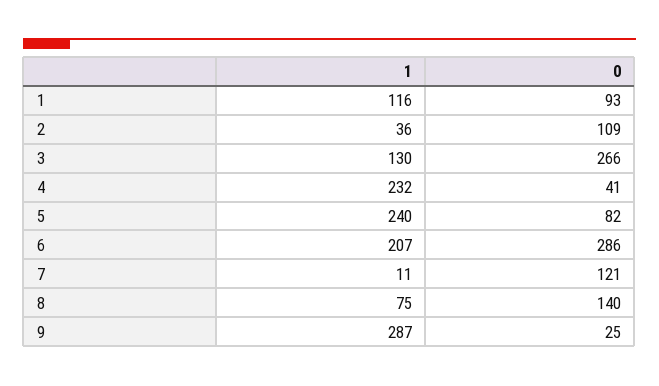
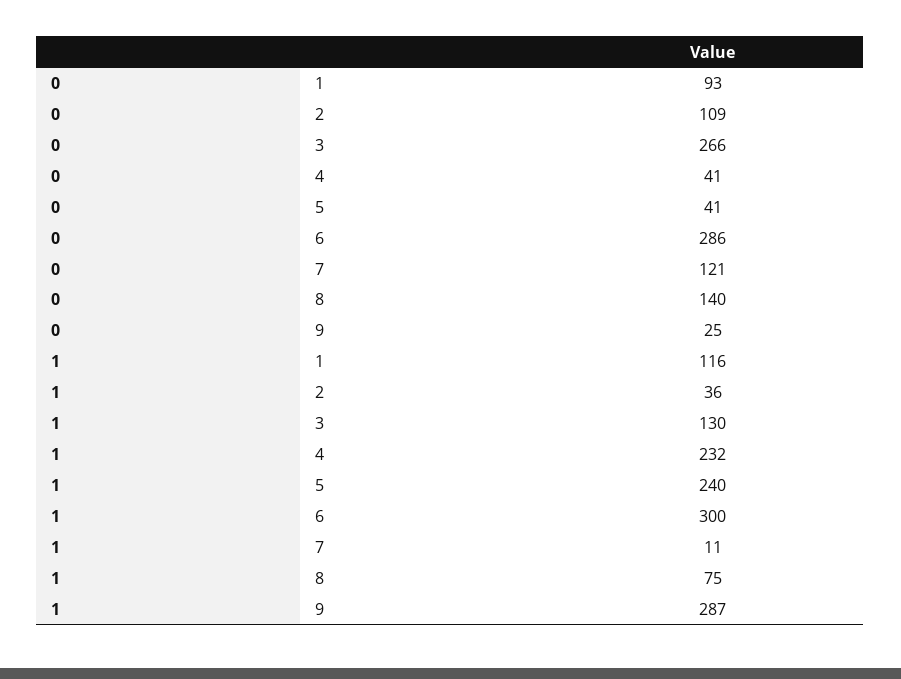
0, 5: 82 -> 41
1, 6: 207 -> 300

